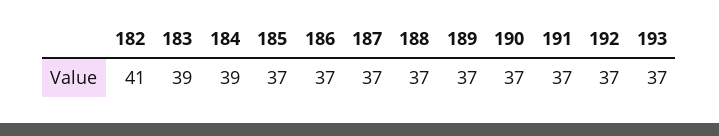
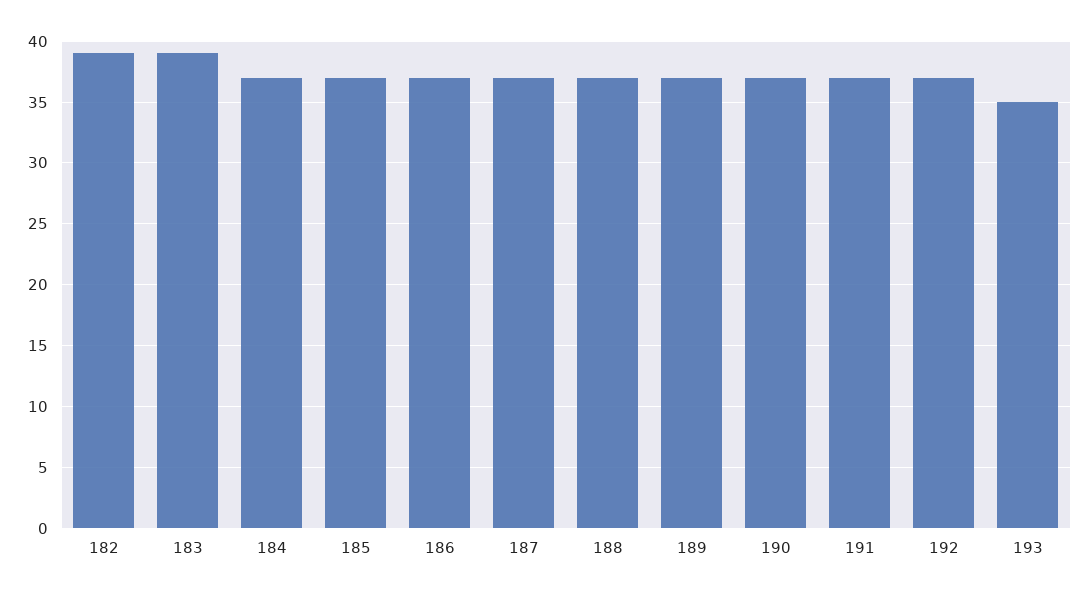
182: 41 -> 39
184: 39 -> 37
193: 37 -> 35

